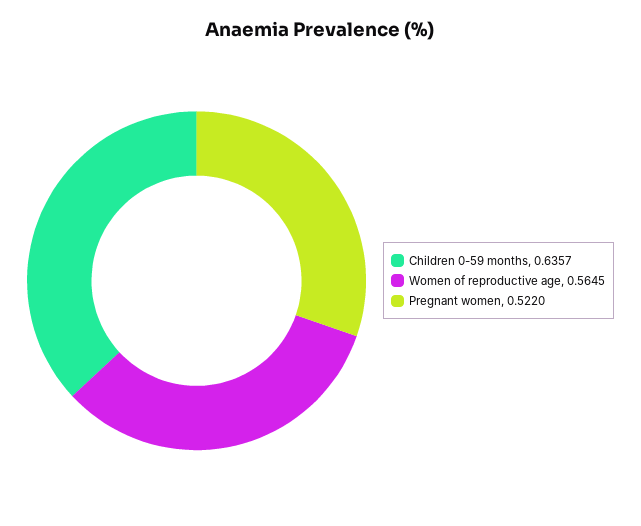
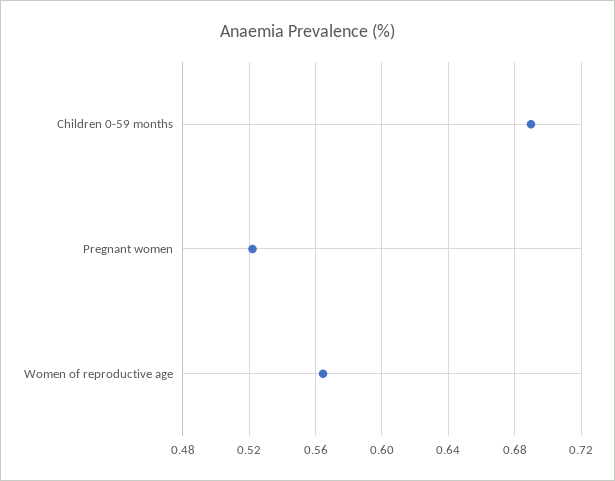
Children 0-59 months: 0.6357 -> 0.69

